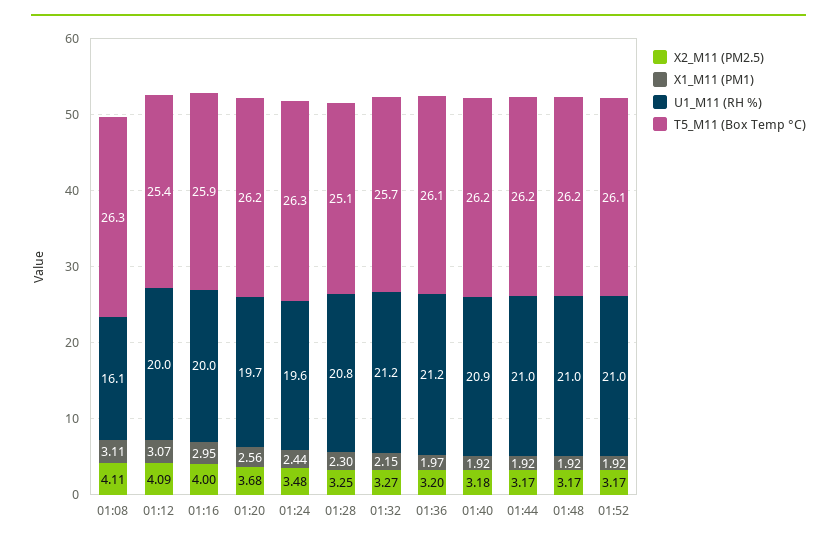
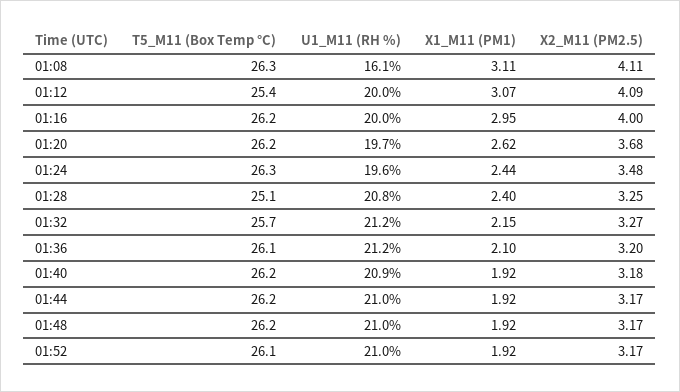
T5_M11 (Box Temp °C), 01:16: 25.9 -> 26.2
X1_M11 (PM1), 01:20: 2.56 -> 2.62
X1_M11 (PM1), 01:28: 2.3 -> 2.4
X1_M11 (PM1), 01:36: 1.97 -> 2.1

